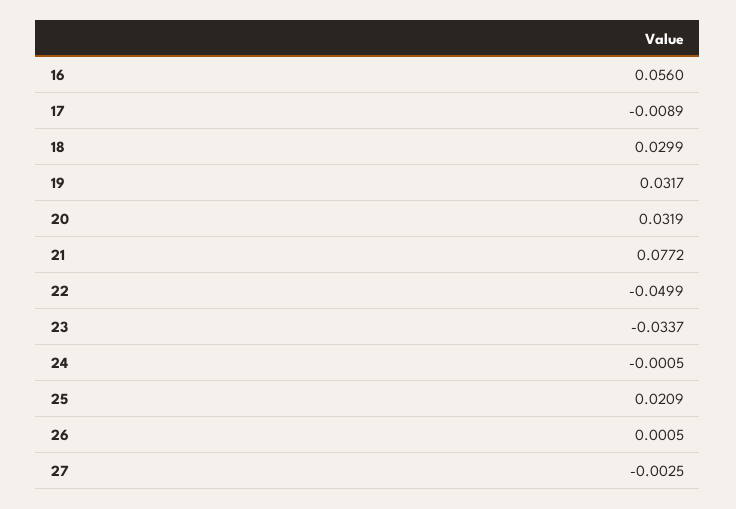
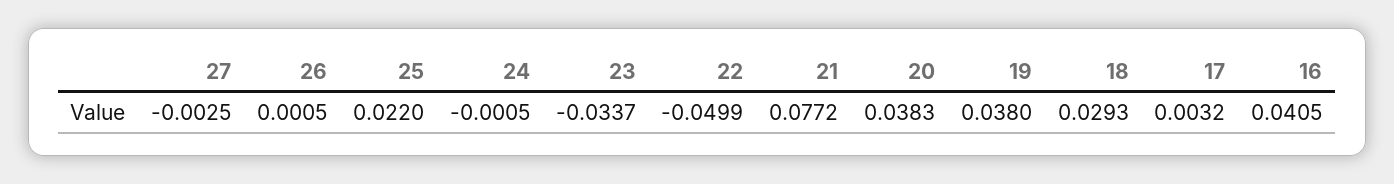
16: 0.056 -> 0.0405
17: -0.0089 -> 0.0032
18: 0.0299 -> 0.0293
19: 0.0317 -> 0.038
20: 0.0319 -> 0.0383
25: 0.0209 -> 0.022

